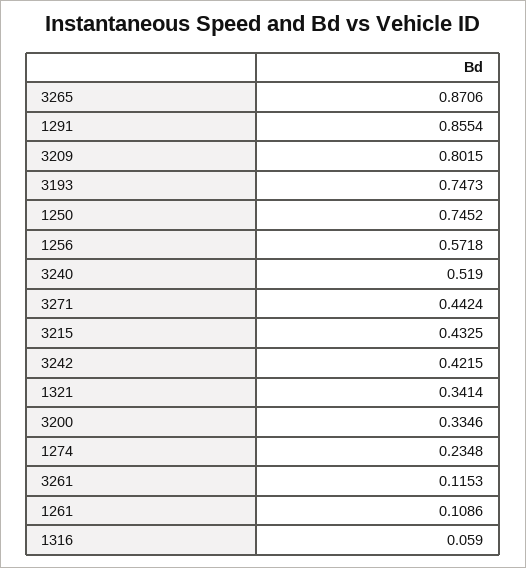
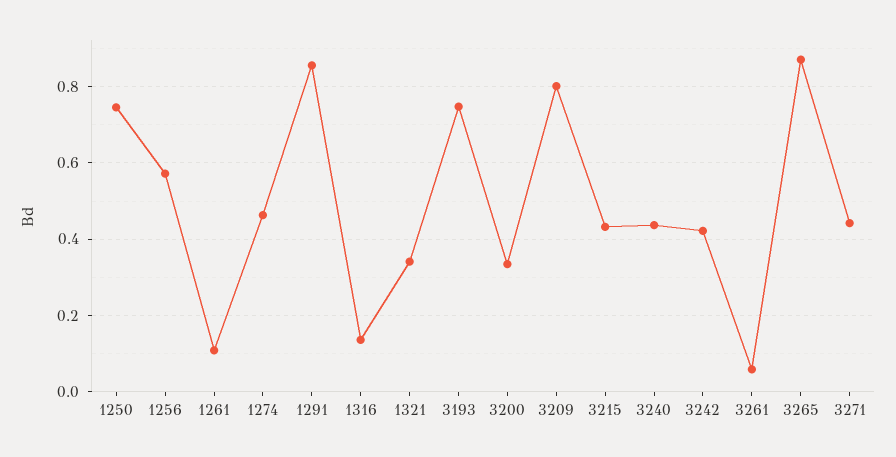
3240: 0.519 -> 0.44
1274: 0.2348 -> 0.46
3261: 0.1153 -> 0.06
1316: 0.059 -> 0.14

